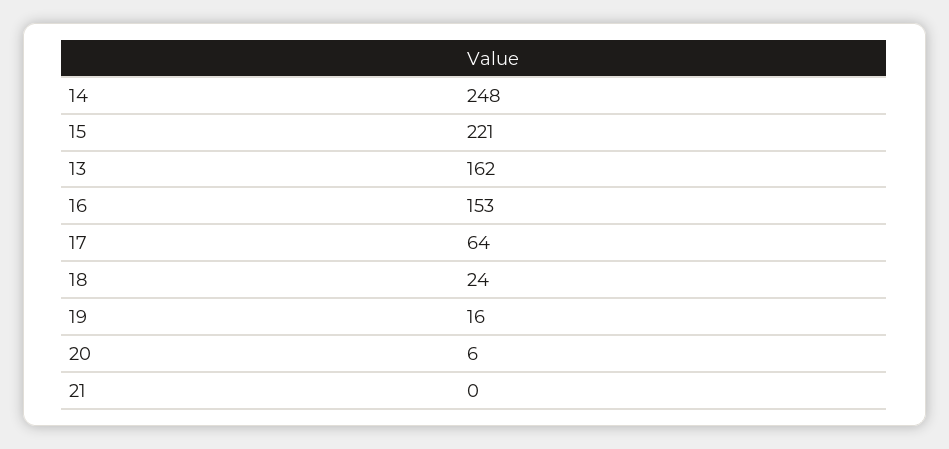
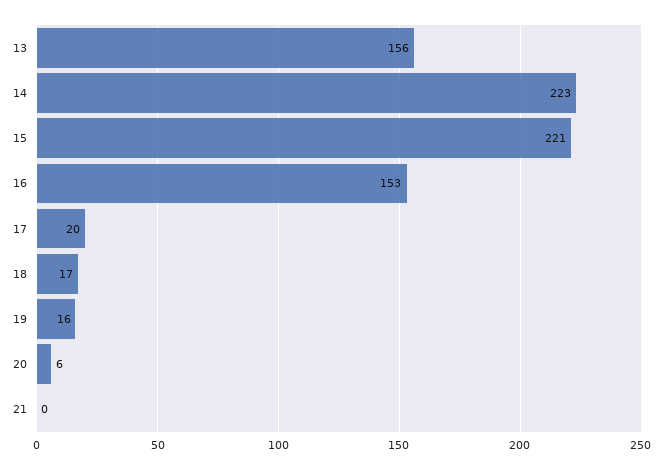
14: 248 -> 223
13: 162 -> 156
17: 64 -> 20
18: 24 -> 17

